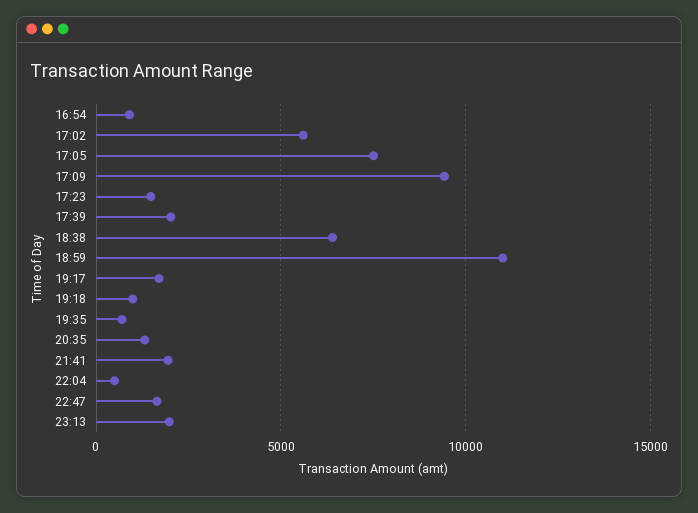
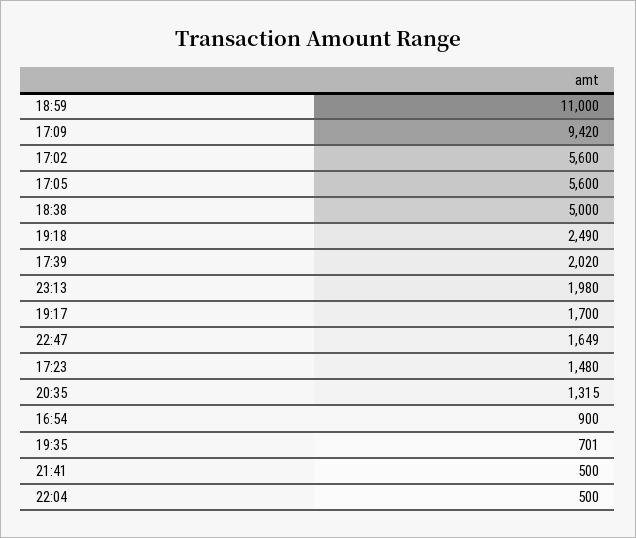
17:05: 7500 -> 5600
18:38: 6500 -> 5000
19:18: 1000 -> 2490
21:41: 2000 -> 500

